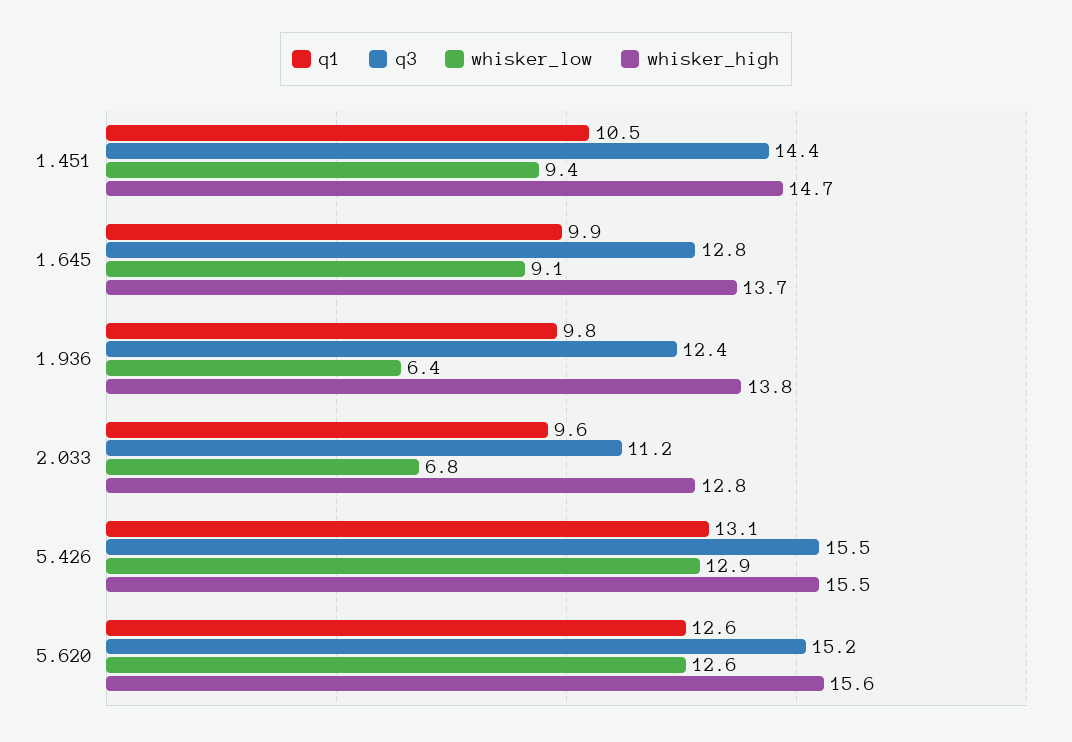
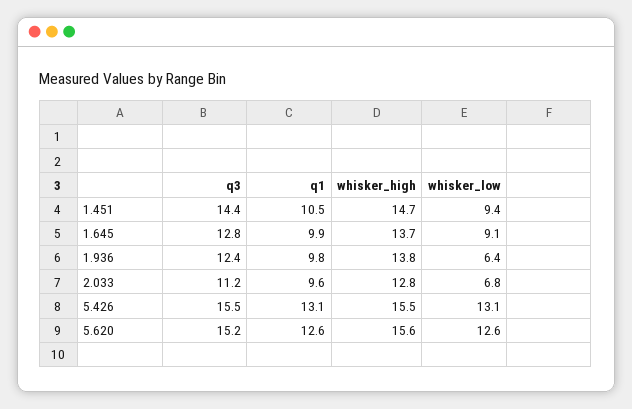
whisker_low, 5.426: 12.9 -> 13.1

